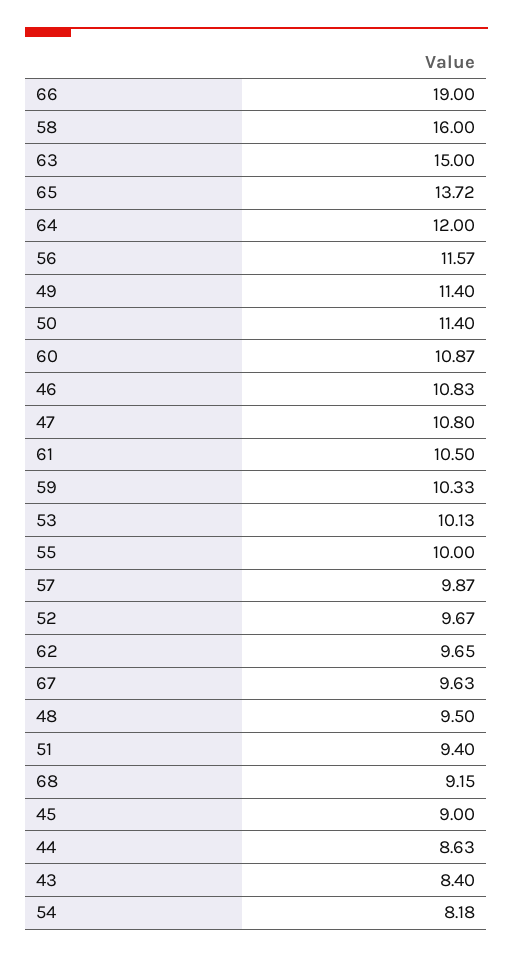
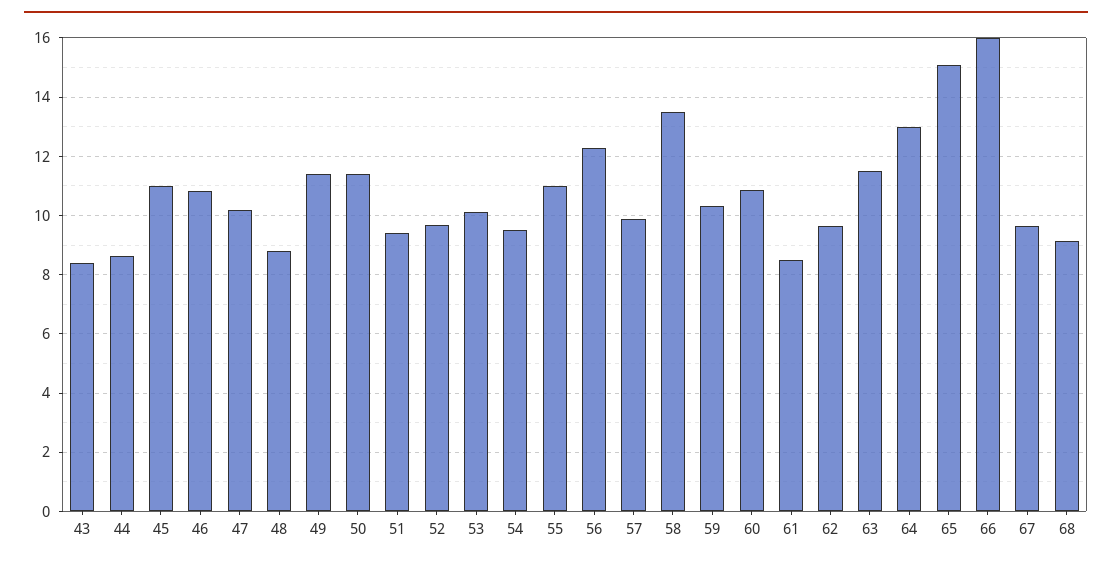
66: 19 -> 16
58: 16 -> 13.5
63: 15 -> 11.5
65: 13.72 -> 15
64: 12 -> 13
56: 11.57 -> 12.25
47: 10.8 -> 10.25
61: 10.5 -> 8.5
55: 10 -> 11
48: 9.5 -> 8.75
45: 9 -> 11
54: 8.18 -> 9.5

